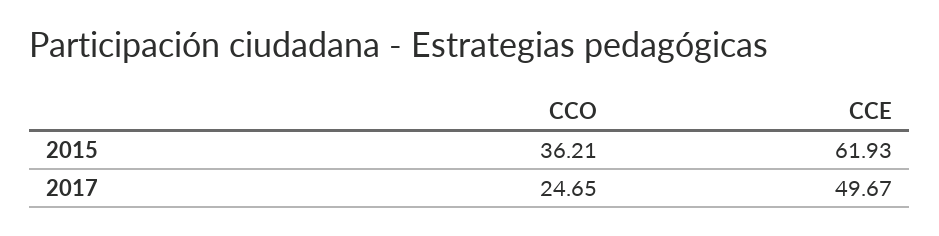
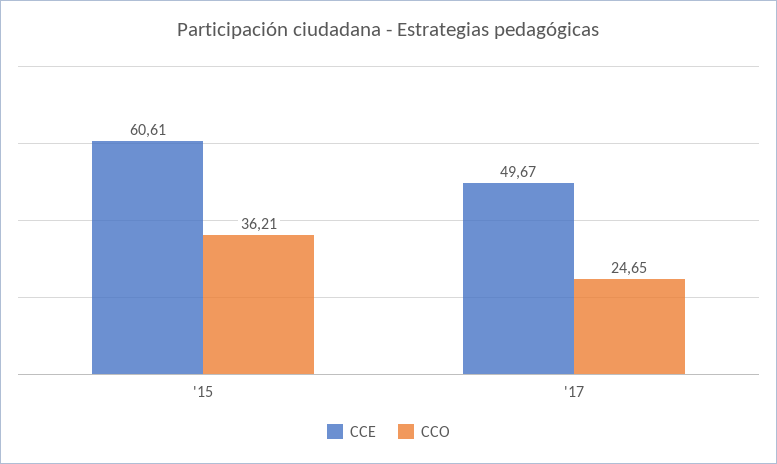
CCE, 2015: 61.93 -> 60.61

